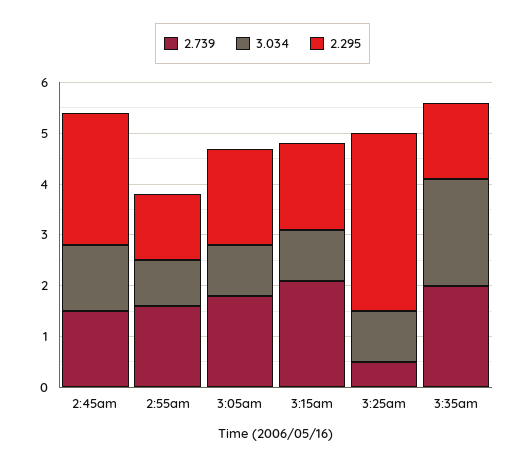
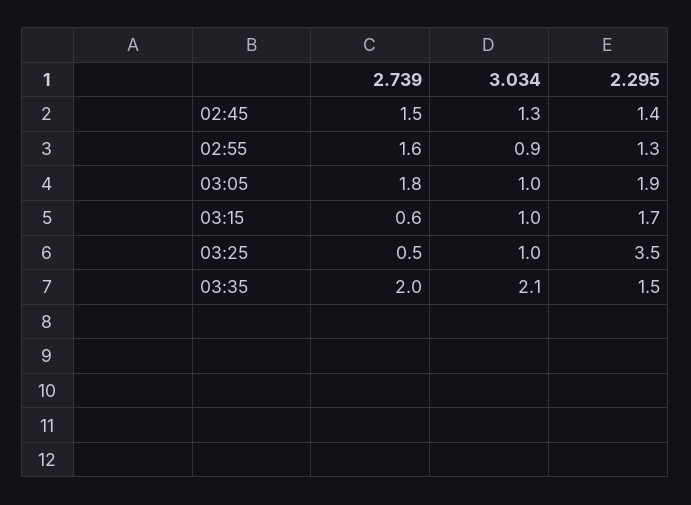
2.295, 2:45am: 2.5 -> 1.4
2.739, 3:15am: 2 -> 0.6

